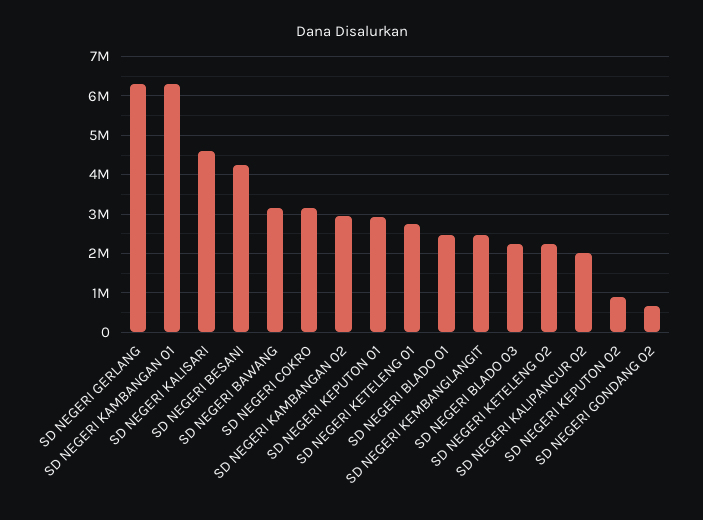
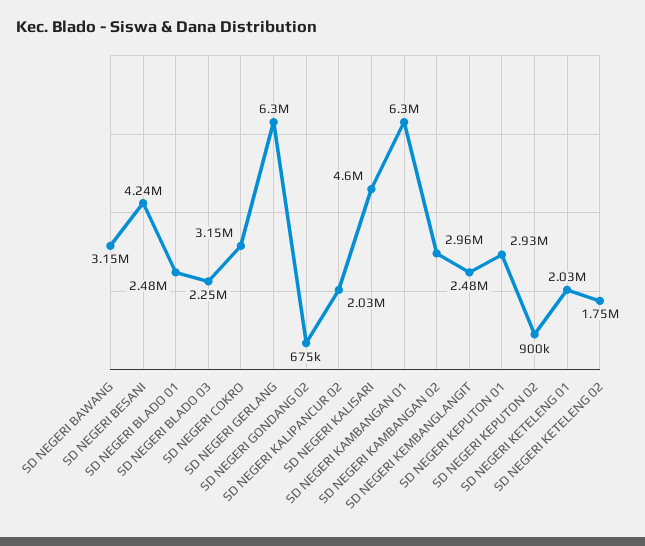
SD NEGERI KETELENG 01: 2800000 -> 2030000
SD NEGERI KETELENG 02: 2200000 -> 1750000

